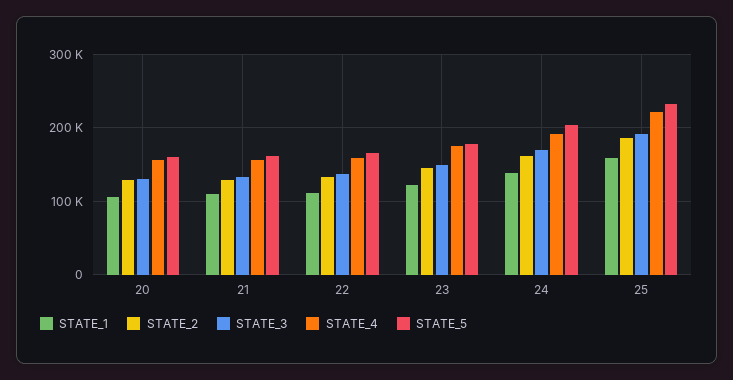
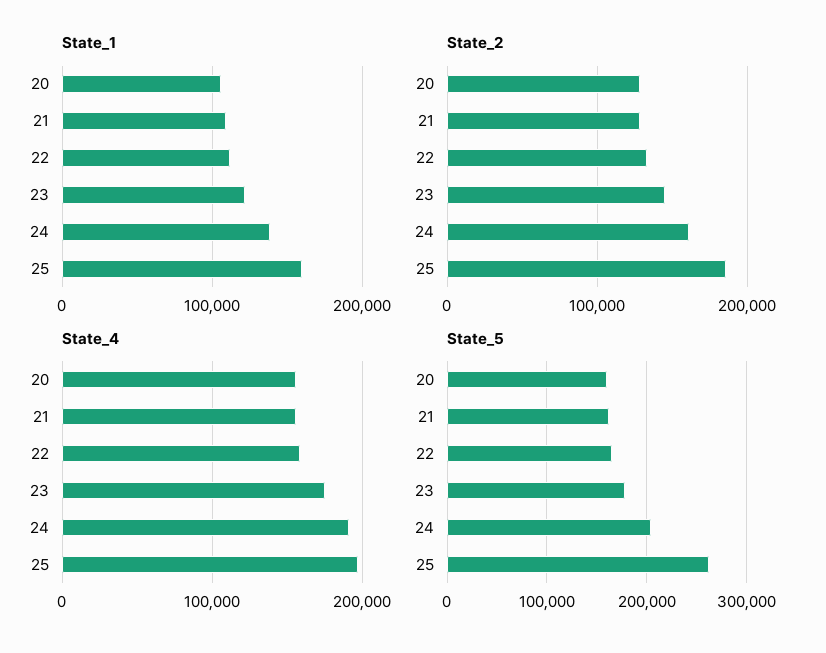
STATE_3, 20: 130000 -> none
STATE_3, 21: 130000 -> none
STATE_3, 22: 140000 -> none
STATE_3, 23: 150000 -> none
STATE_3, 24: 170000 -> none
STATE_3, 25: 190000 -> none
STATE_4, 25: 220000 -> 200000
STATE_5, 25: 230000 -> 260000

